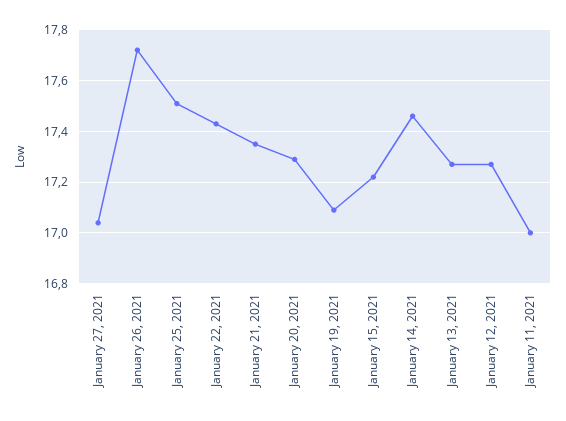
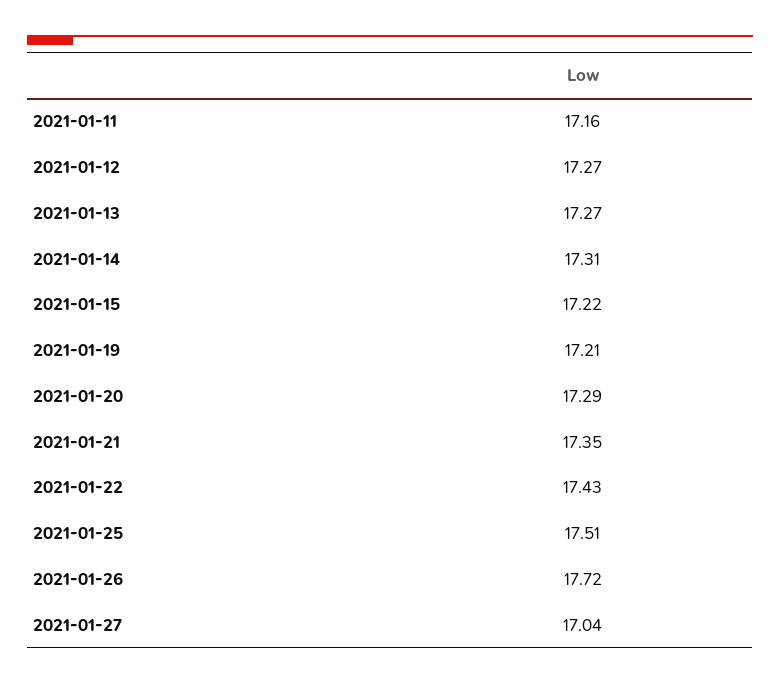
January 19, 2021: 17.1 -> 17.21
January 14, 2021: 17.45 -> 17.31
January 11, 2021: 17 -> 17.16

